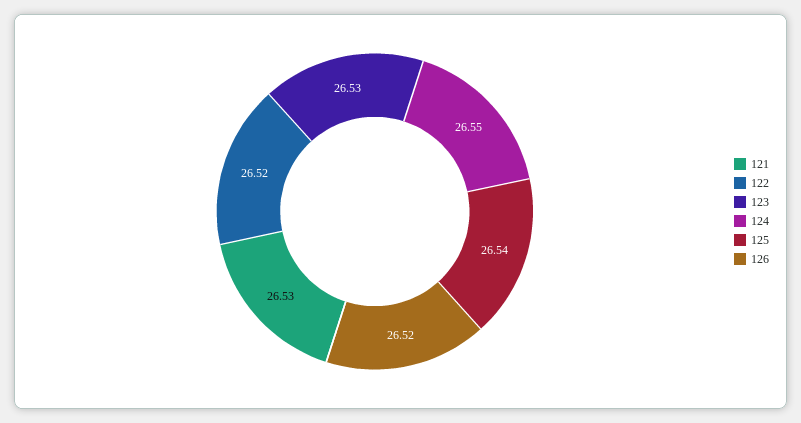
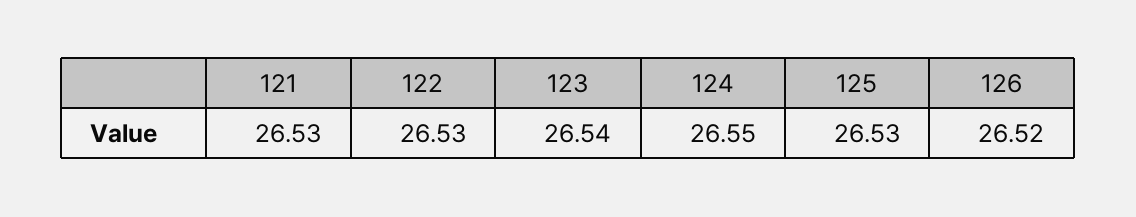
122: 26.52 -> 26.53
123: 26.53 -> 26.54
125: 26.54 -> 26.53

